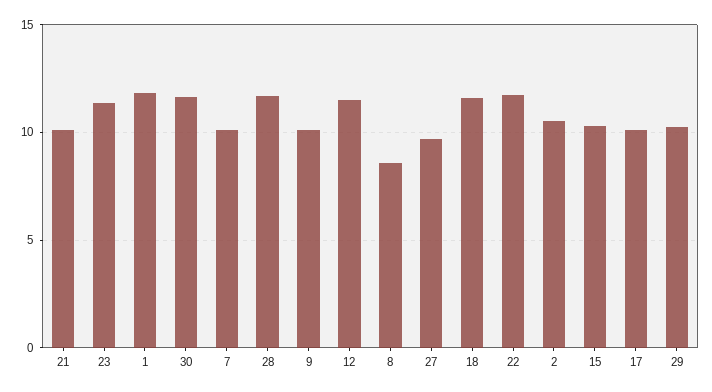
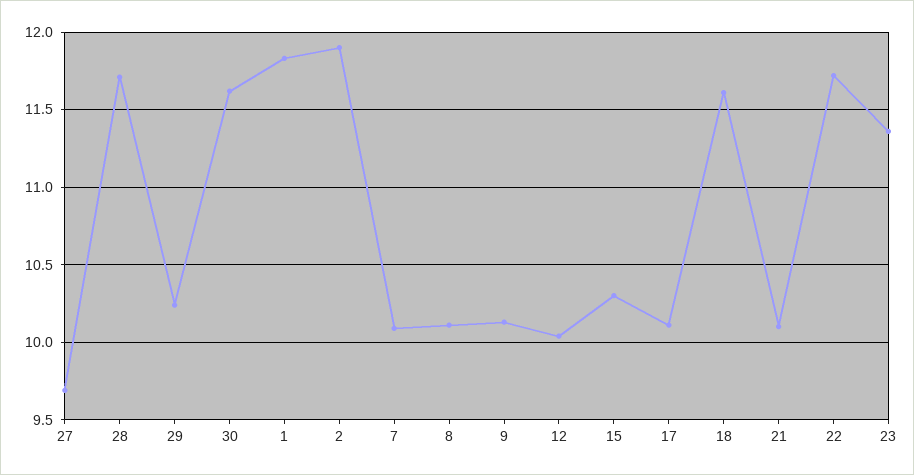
12: 11.5 -> 10.05
8: 8.5 -> 10.1
2: 10.5 -> 11.9

